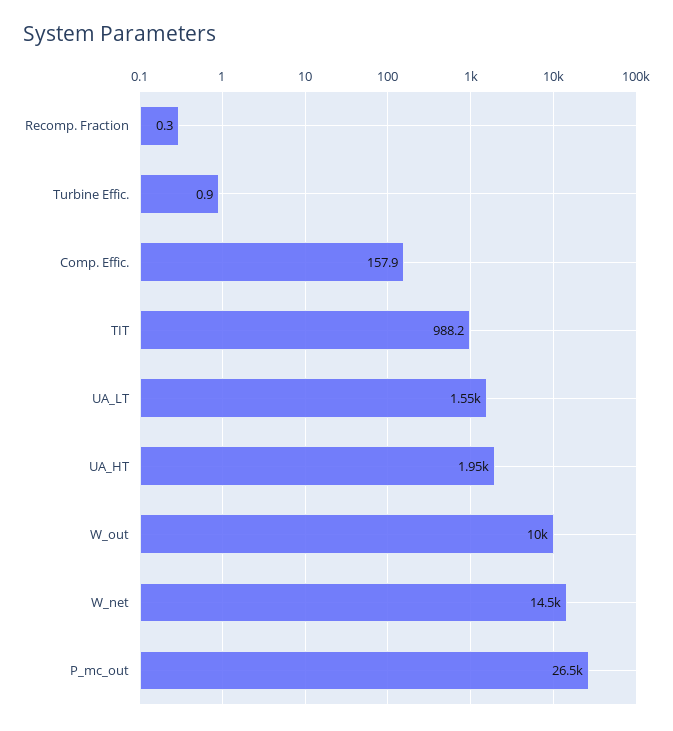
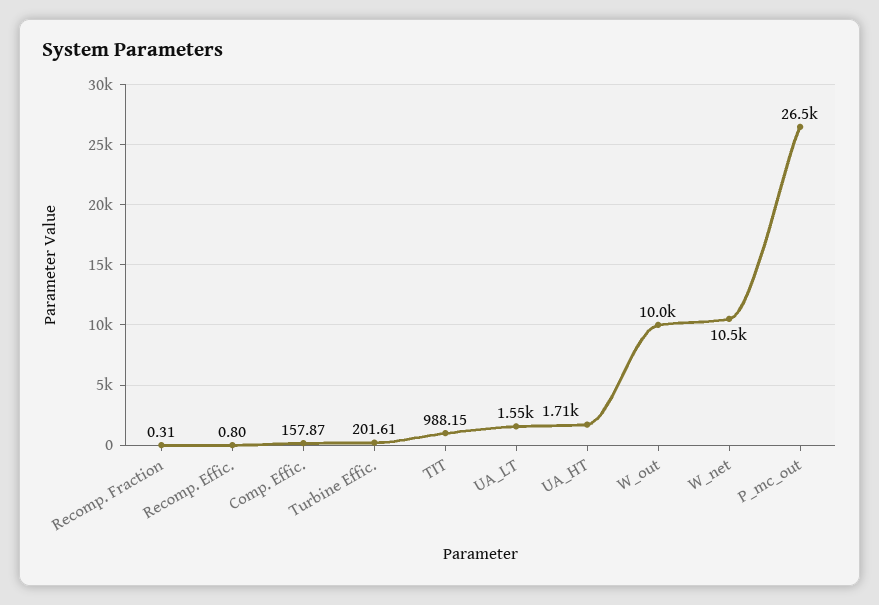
Turbine Effic.: 0.9 -> 201.61
UA_HT: 1950 -> 1710
W_net: 14500 -> 10500
Recomp. Effic.: none -> 0.8

